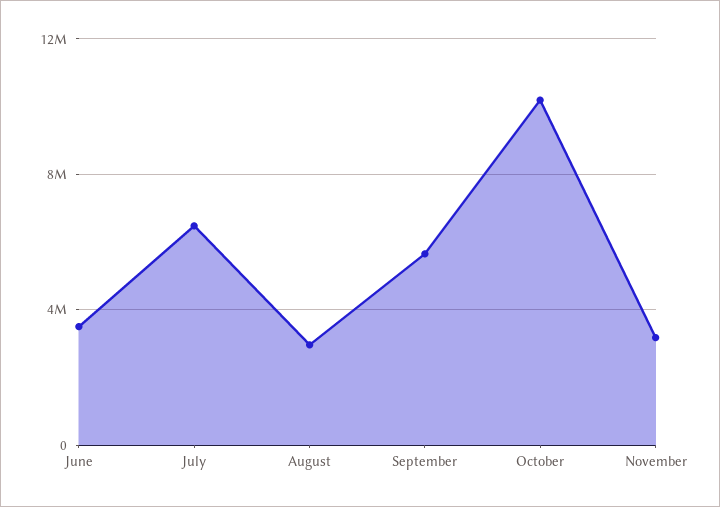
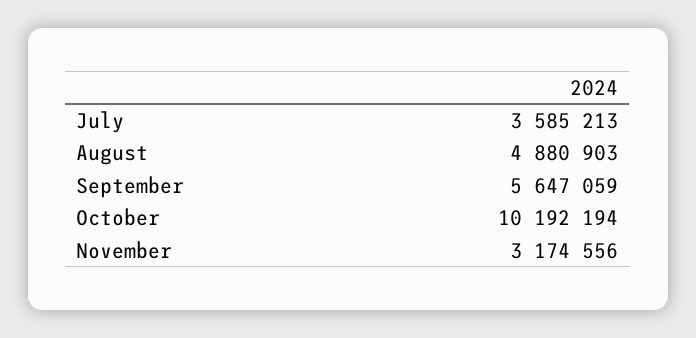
June: 3500000 -> none
July: 6500000 -> 3585213
August: 3000000 -> 4880903

